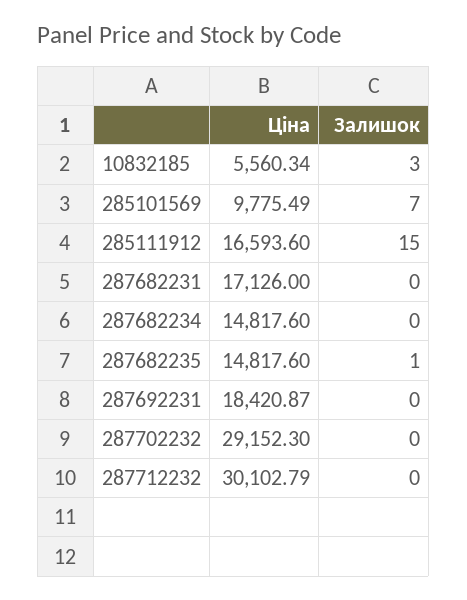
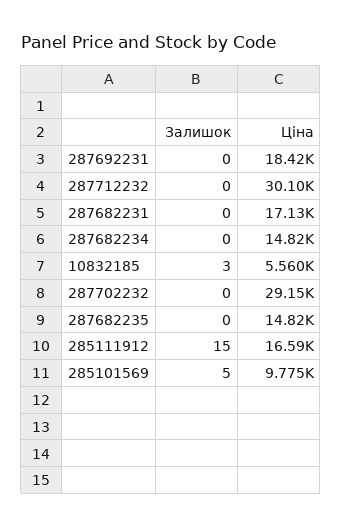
Залишок, 285101569: 7 -> 5
Залишок, 287682235: 1 -> 0

